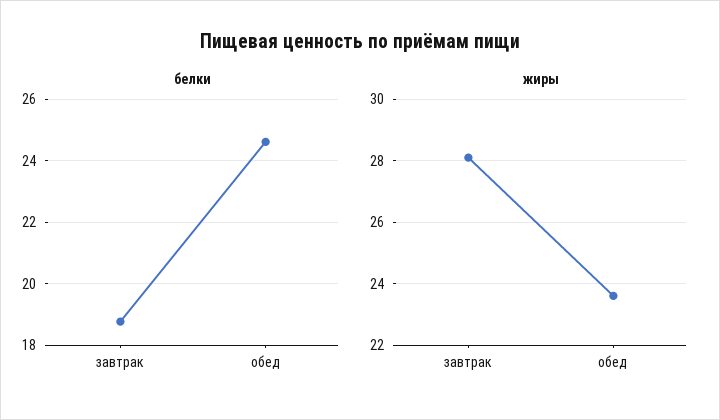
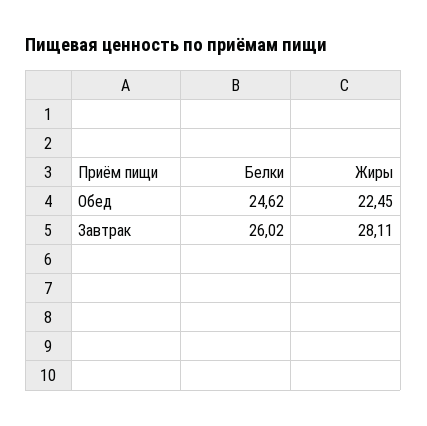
белки, завтрак: 18.8 -> 26.02
жиры, обед: 23.6 -> 22.45

